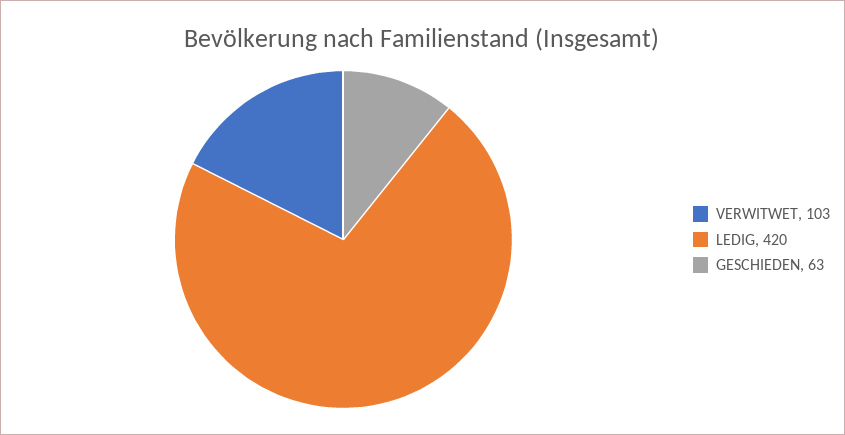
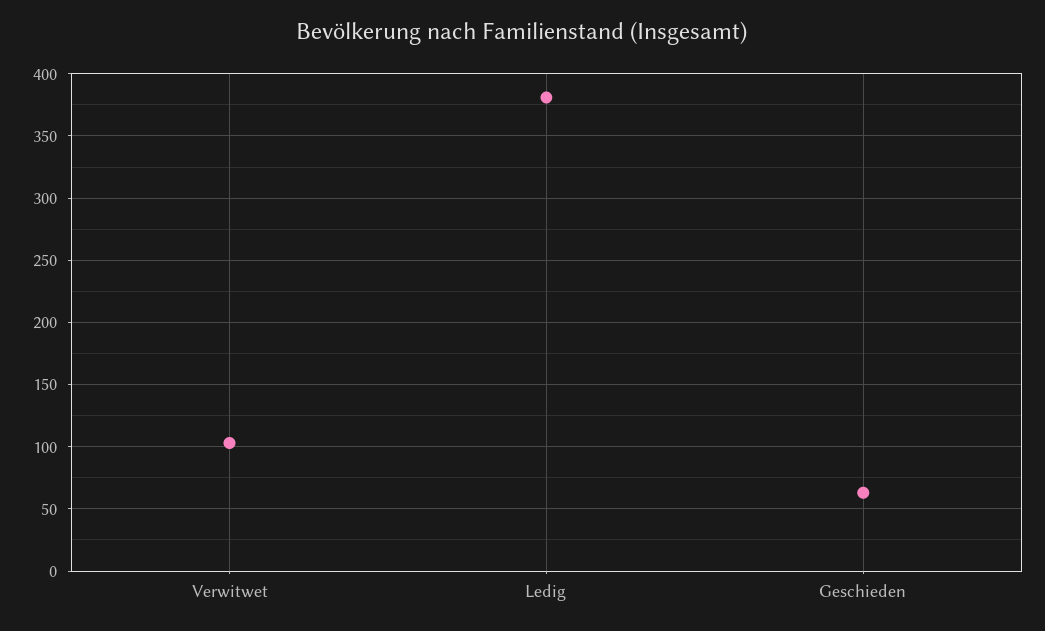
LEDIG: 420 -> 380

